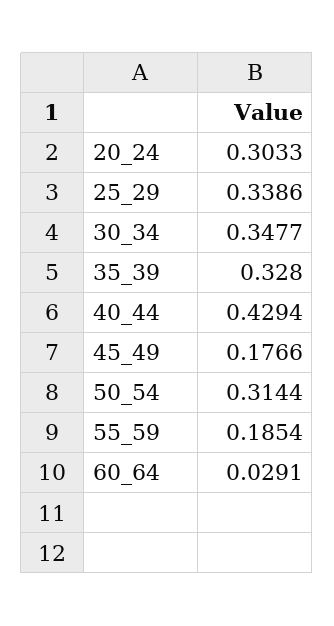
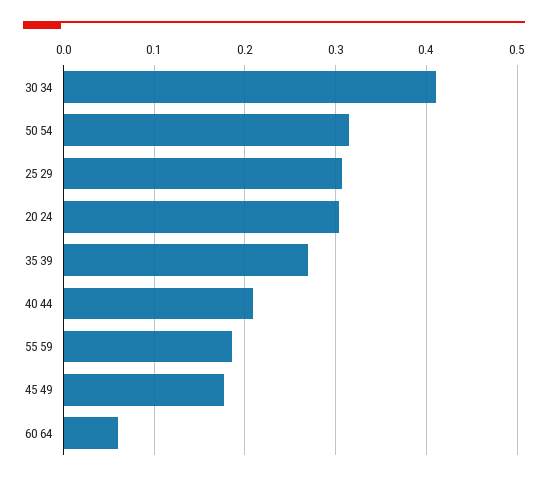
25_29: 0.3386 -> 0.31
30_34: 0.3477 -> 0.41
35_39: 0.328 -> 0.27
40_44: 0.4294 -> 0.21
60_64: 0.0291 -> 0.06

